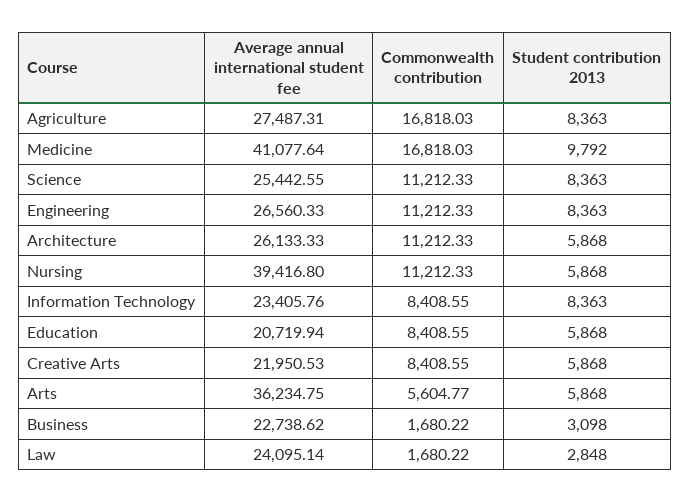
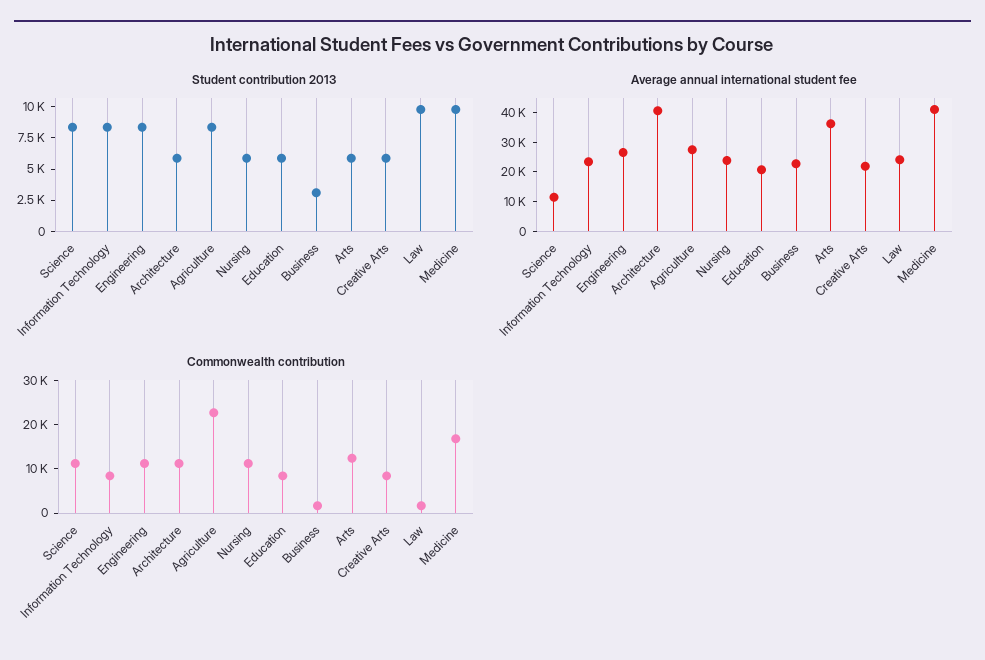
Commonwealth contribution, Agriculture: 16818.03 -> 22000
Average annual international student fee, Science: 25442.55 -> 10000
Average annual international student fee, Architecture: 26133.33 -> 40000
Average annual international student fee, Nursing: 39416.8 -> 25000
Commonwealth contribution, Arts: 5604.77 -> 12000
Student contribution 2013, Law: 2848 -> 10000

